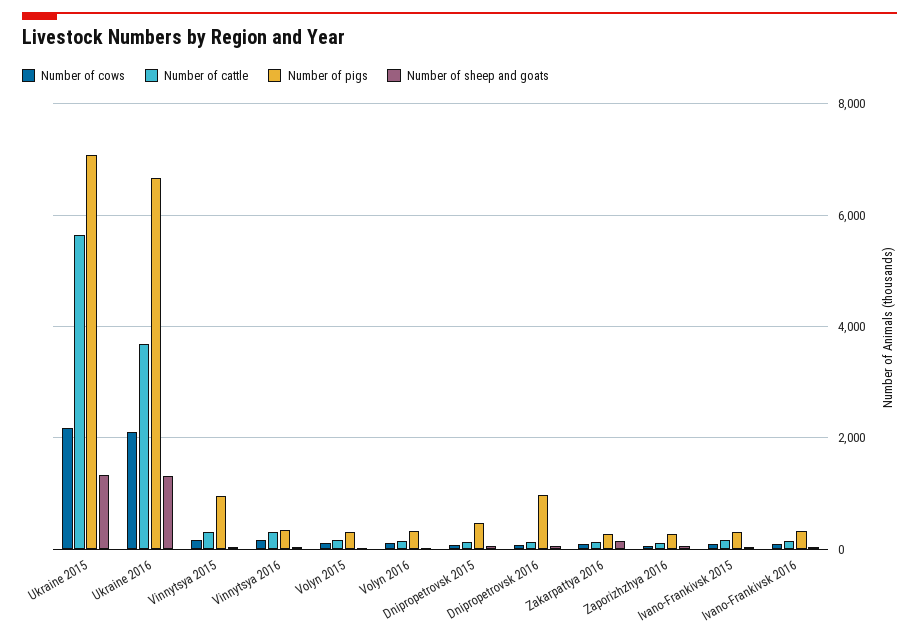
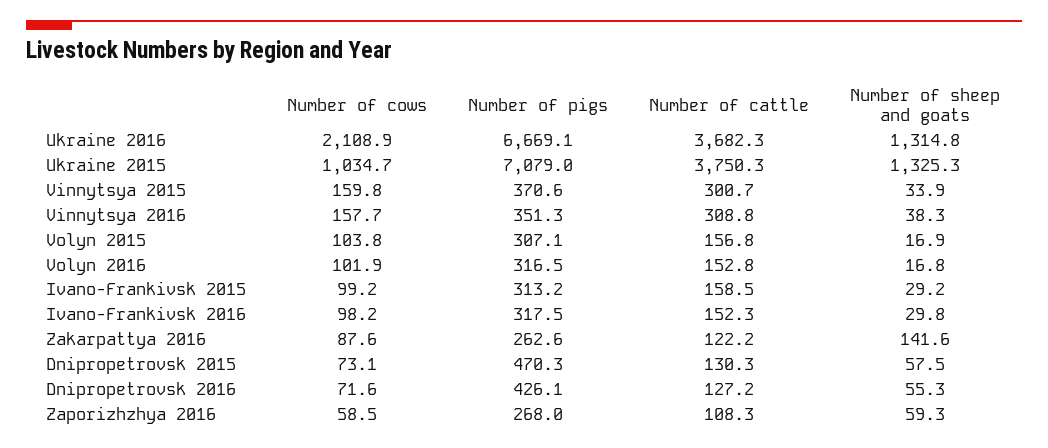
Number of cows, Ukraine 2015: 2200 -> 1034.7
Number of cattle, Ukraine 2015: 5600 -> 3750.3
Number of pigs, Vinnytsya 2015: 1000 -> 370.6
Number of pigs, Dnipropetrovsk 2016: 1000 -> 426.1

